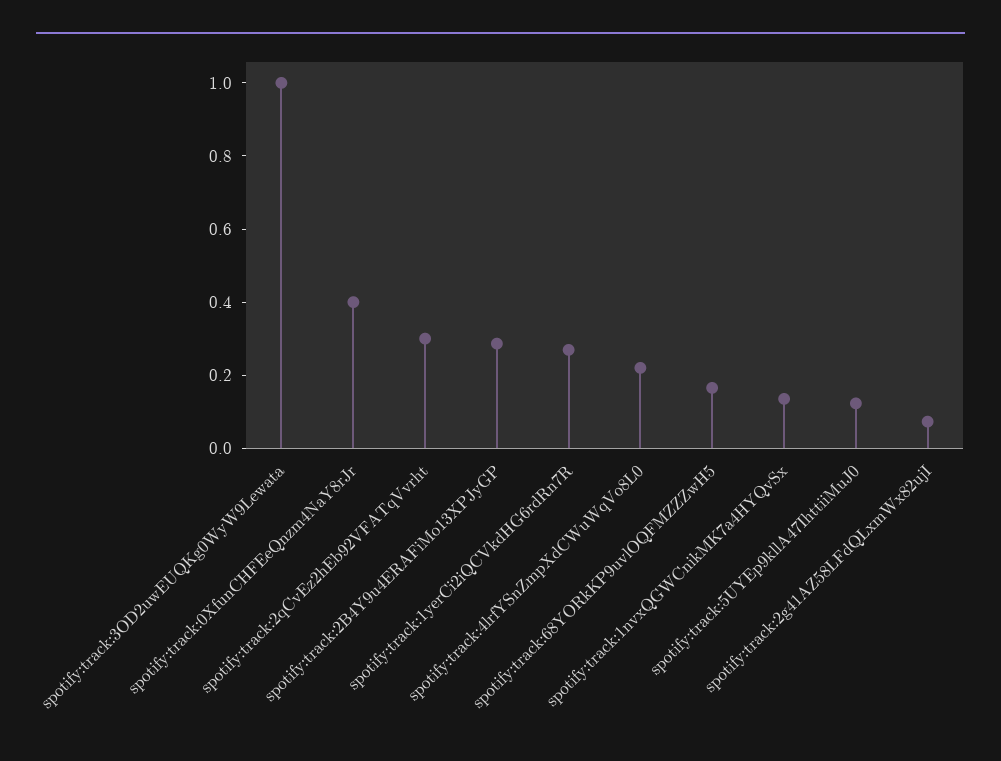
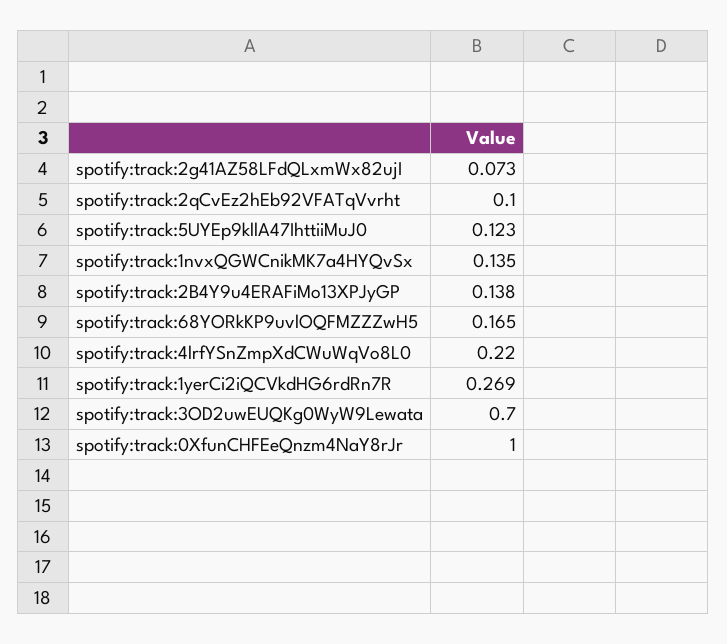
spotify:track:3OD2uwEUQKg0WyW9Lewata: 1 -> 0.7
spotify:track:0XfunCHFEeQnzm4NaY8rJr: 0.4 -> 1
spotify:track:2qCvEz2hEb92VFATqVvrht: 0.3 -> 0.1
spotify:track:2B4Y9u4ERAFiMo13XPJyGP: 0.3 -> 0.138

